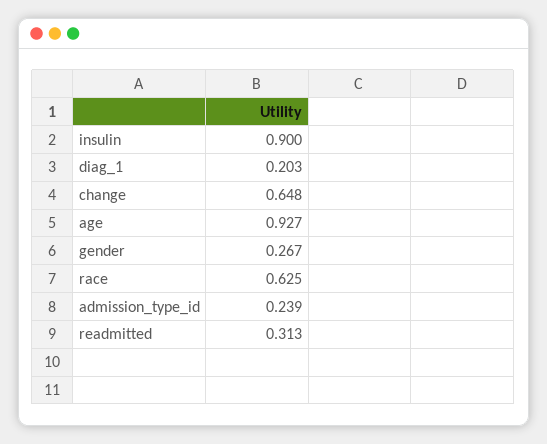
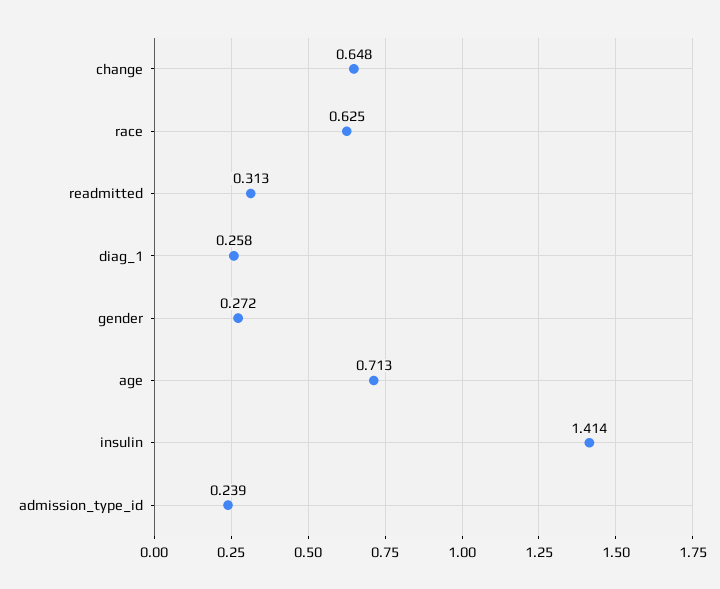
insulin: 0.9 -> 1.414
diag_1: 0.203 -> 0.258
age: 0.927 -> 0.713
gender: 0.267 -> 0.272

